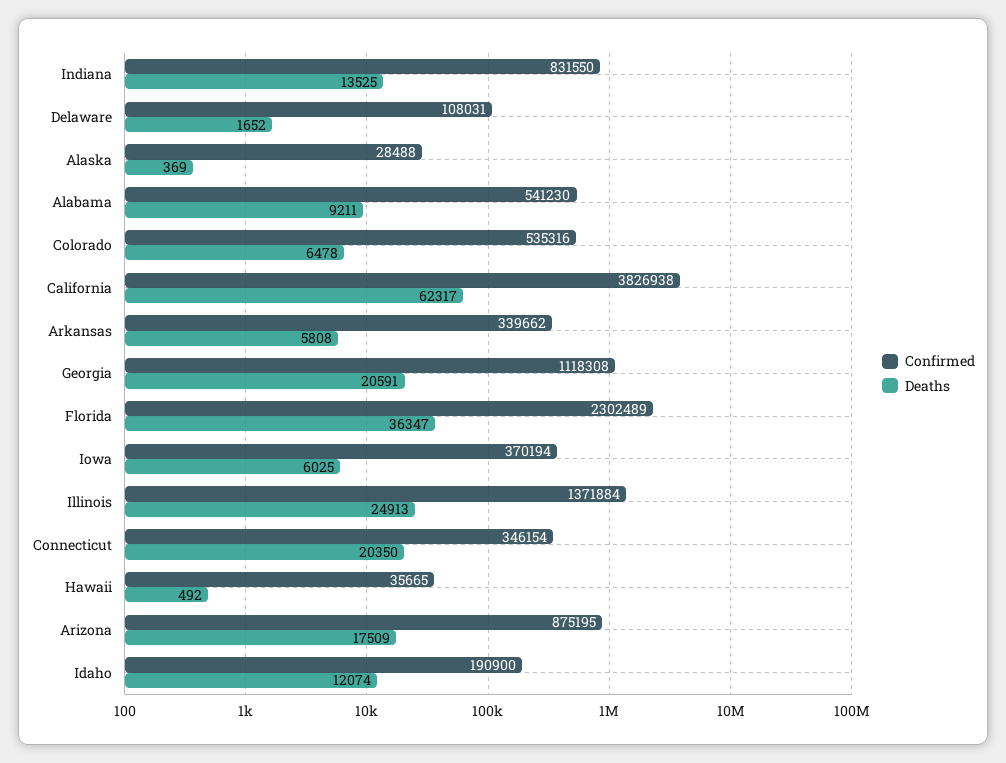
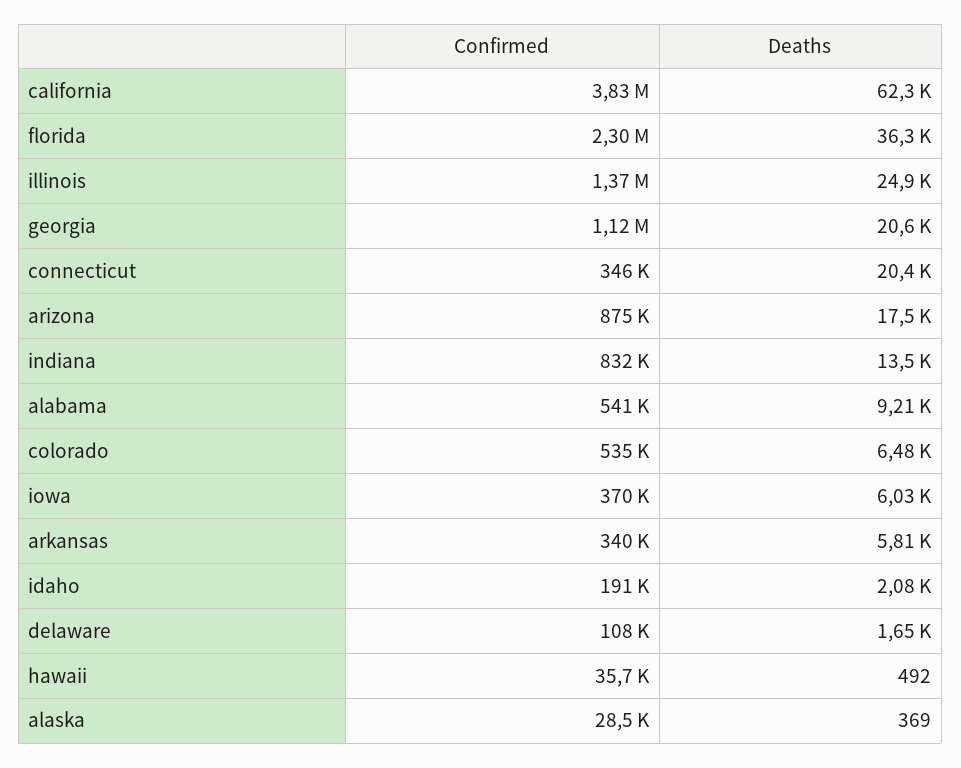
Deaths, Idaho: 12074 -> 2080

